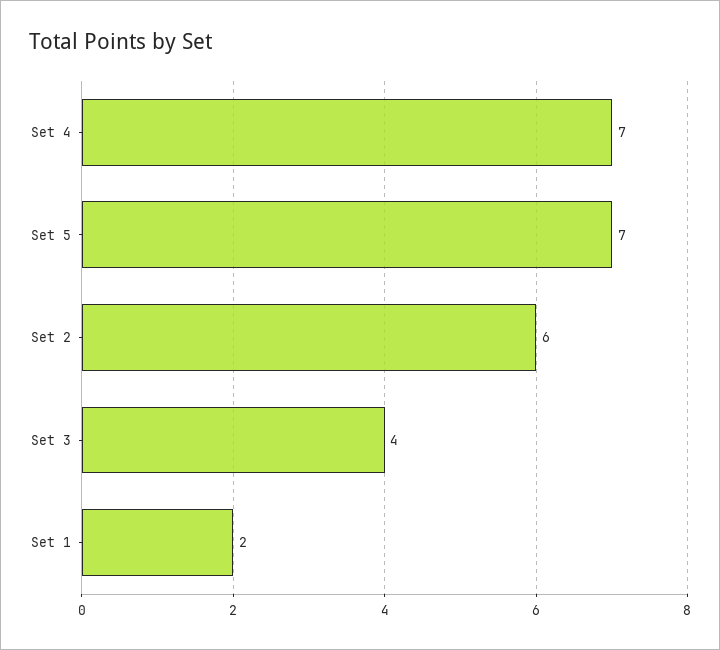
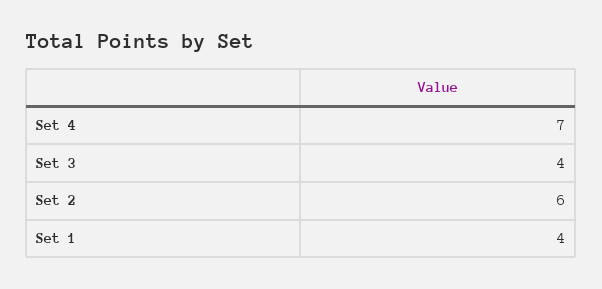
Set 5: 7 -> none
Set 1: 2 -> 4

